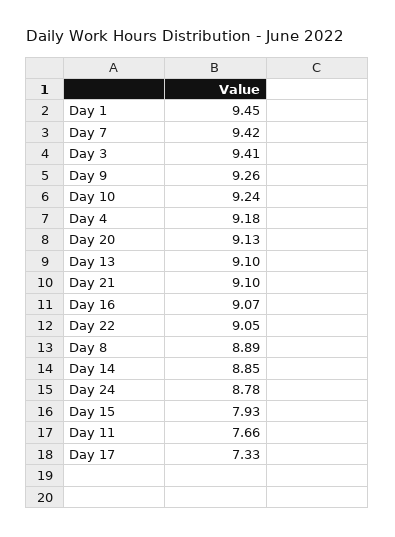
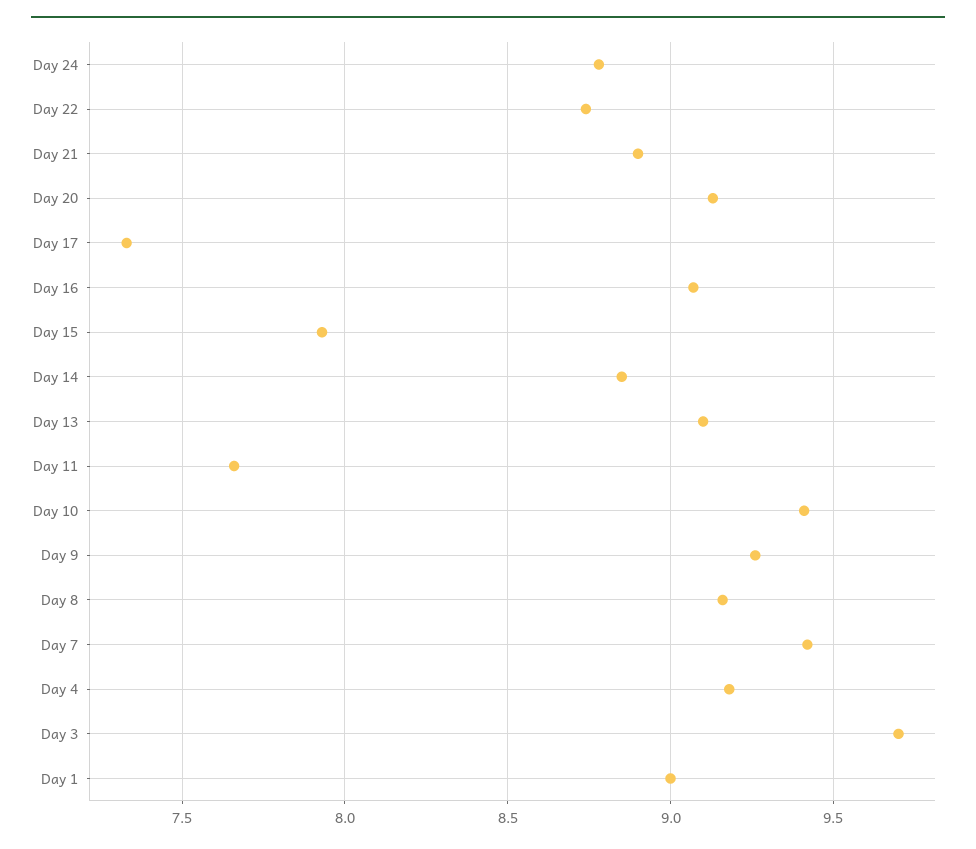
Day 1: 9.45 -> 9
Day 3: 9.41 -> 9.7
Day 10: 9.24 -> 9.4
Day 21: 9.1 -> 8.9
Day 22: 9.05 -> 8.75
Day 8: 8.89 -> 9.15

